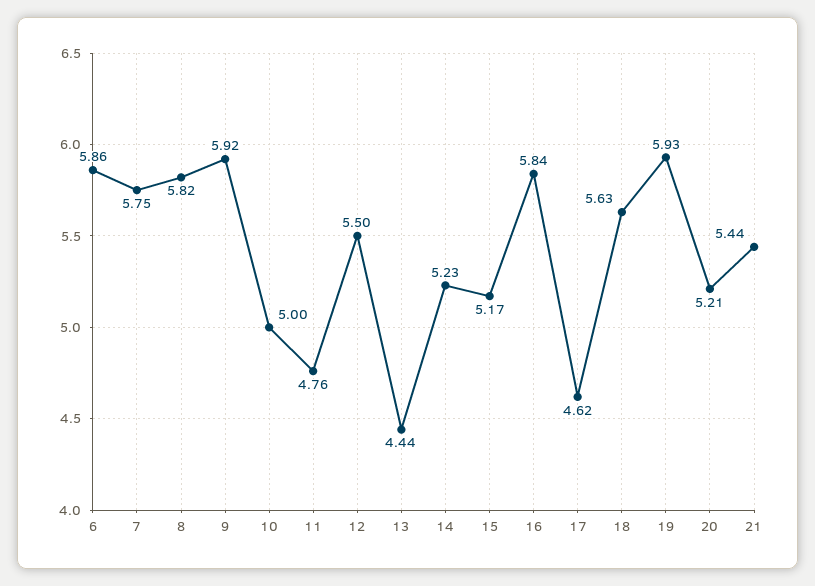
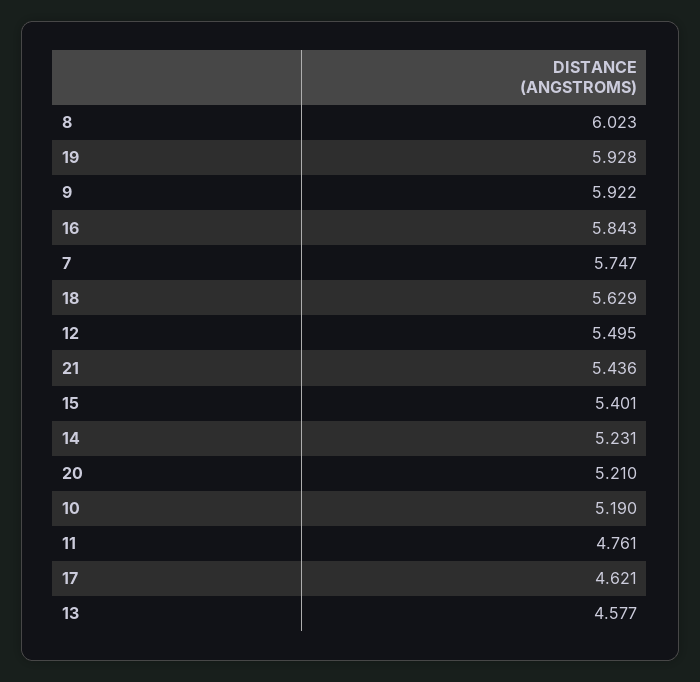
6: 5.86 -> none
8: 5.82 -> 6.023
10: 5 -> 5.19
13: 4.44 -> 4.577
15: 5.17 -> 5.401

